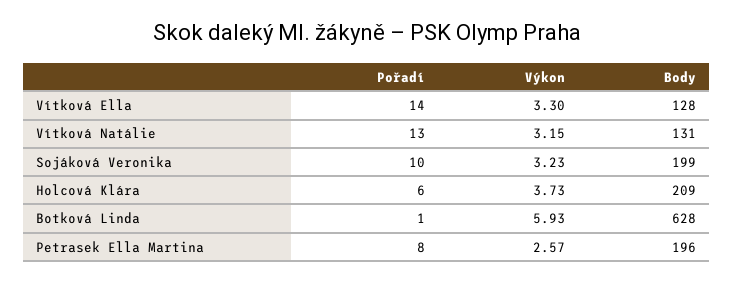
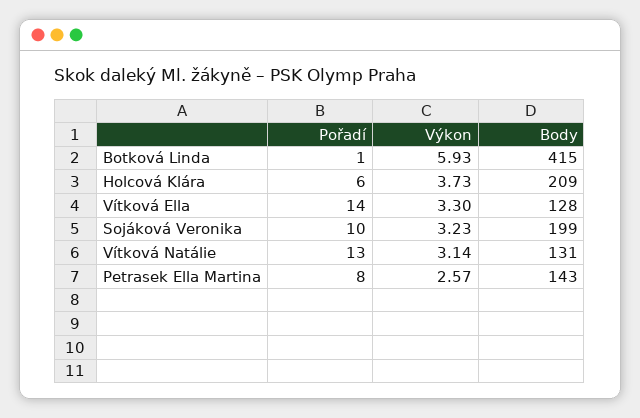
Výkon, Vítková Natálie: 3.15 -> 3.14
Body, Botková Linda: 628 -> 415
Body, Petrasek Ella Martina: 196 -> 143

